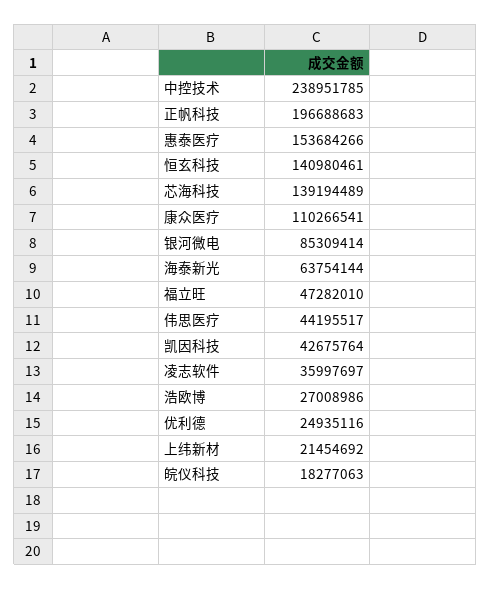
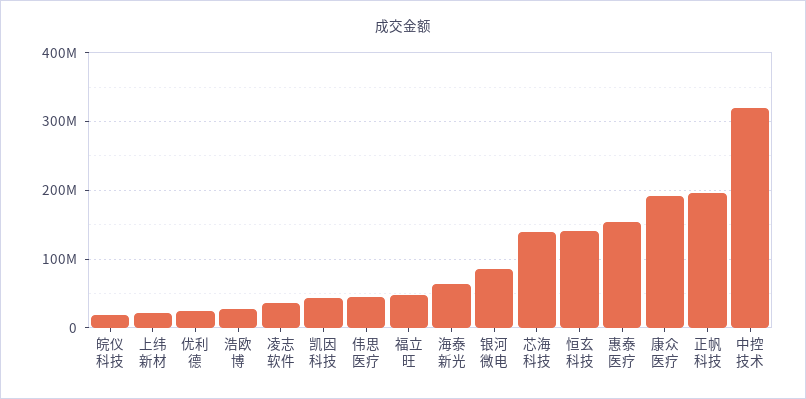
中控技术: 238951785 -> 320000000
康众医疗: 110266541 -> 190000000

